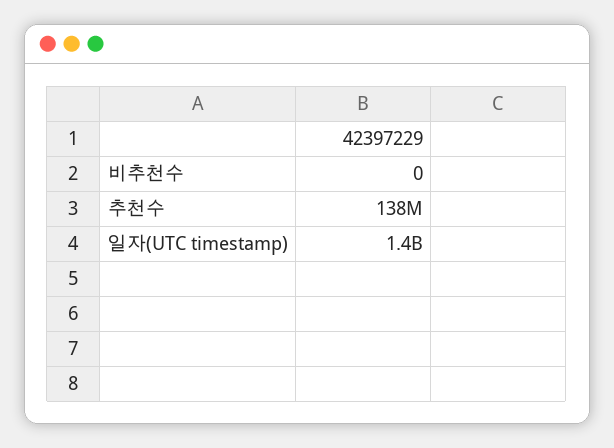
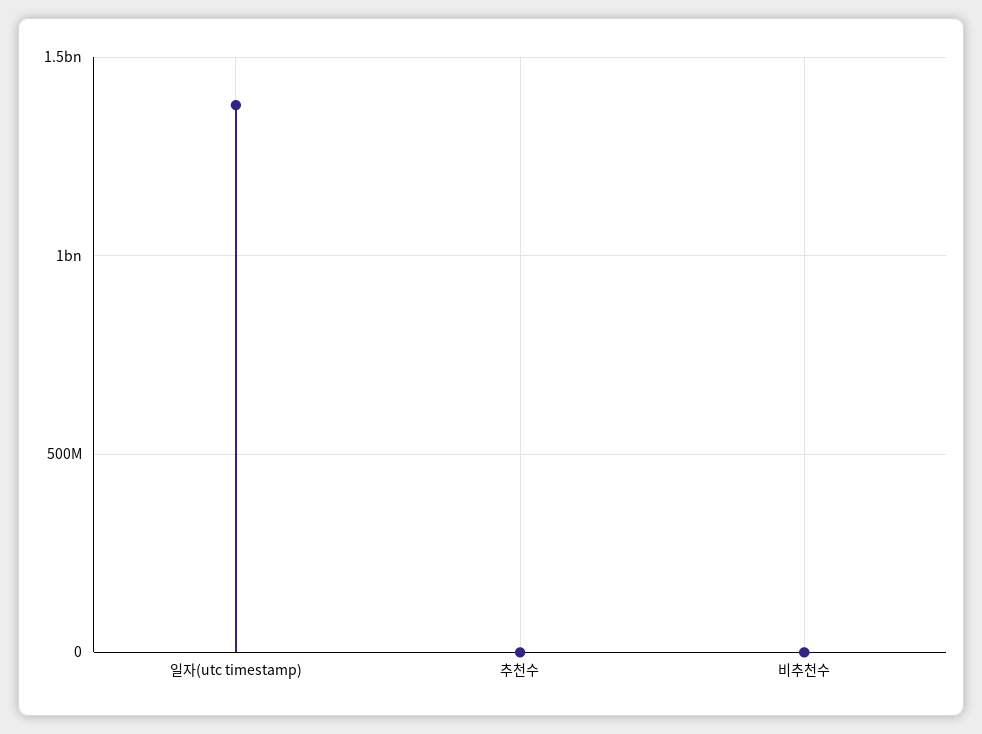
추천수: 138000000 -> 0

